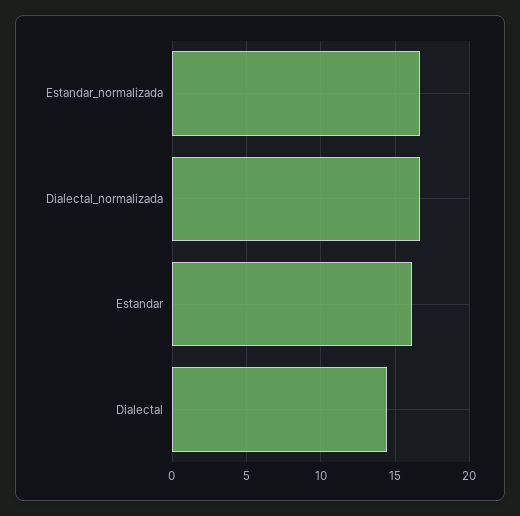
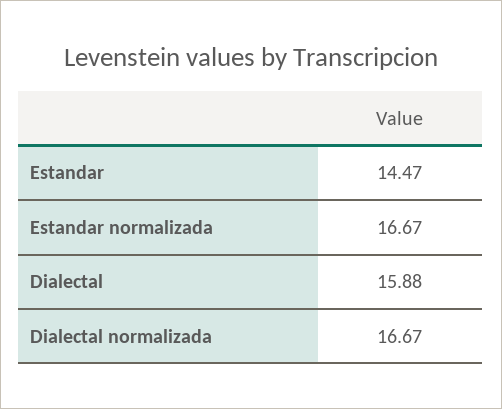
Estandar: 16 -> 14.47
Dialectal: 14.5 -> 15.88

